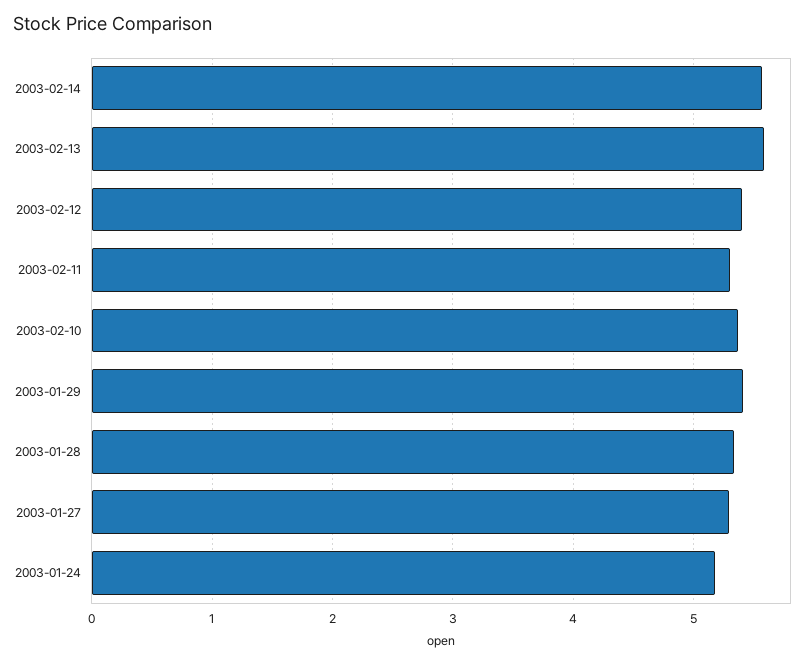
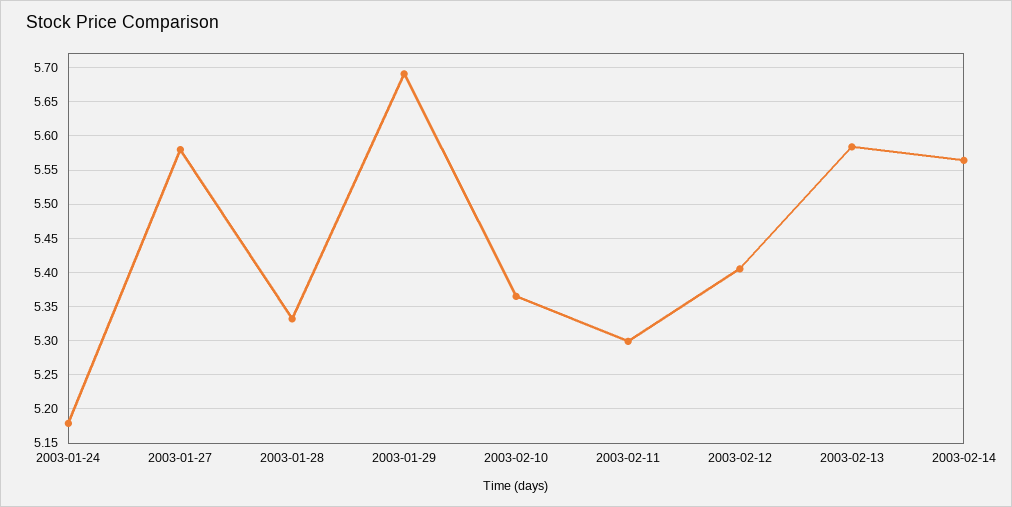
2003-01-29: 5.4 -> 5.69
2003-01-27: 5.3 -> 5.58

